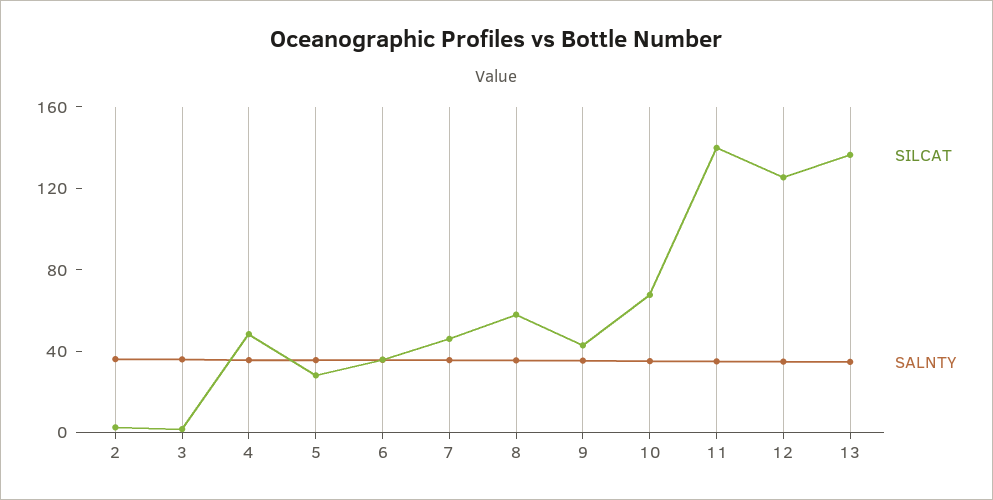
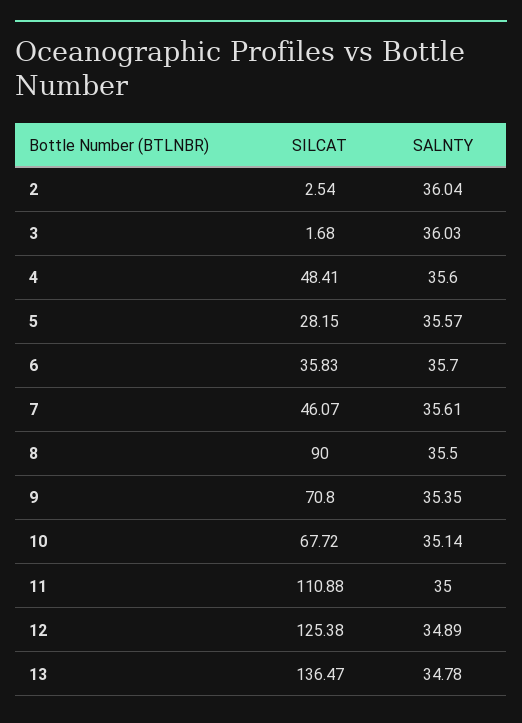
SILCAT, 8: 60 -> 90
SILCAT, 9: 40 -> 70.8
SILCAT, 11: 140 -> 110.88

